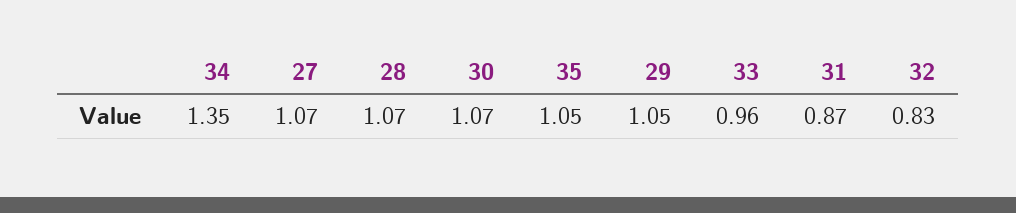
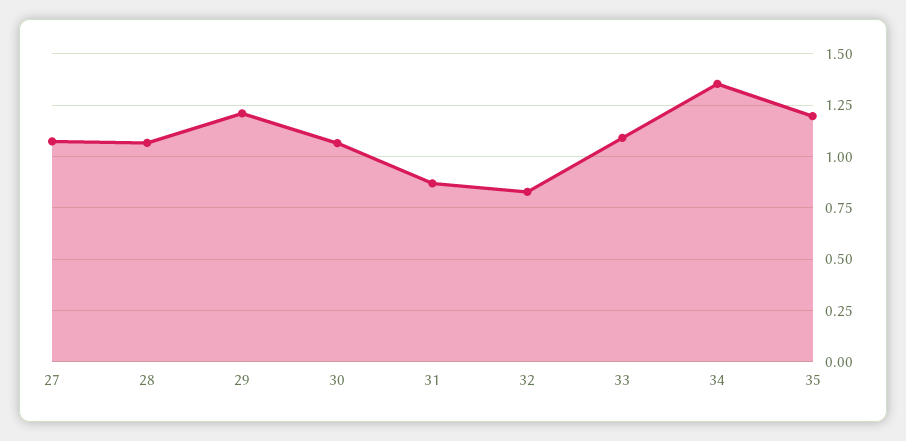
35: 1.05 -> 1.2
29: 1.05 -> 1.2
33: 0.96 -> 1.1

